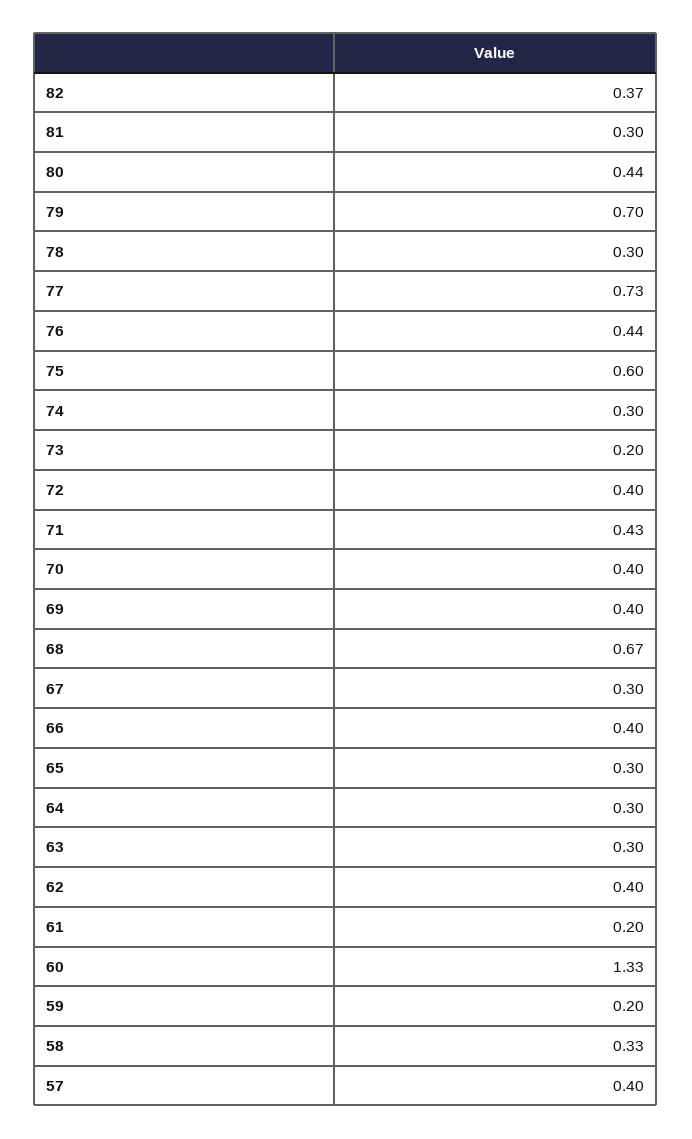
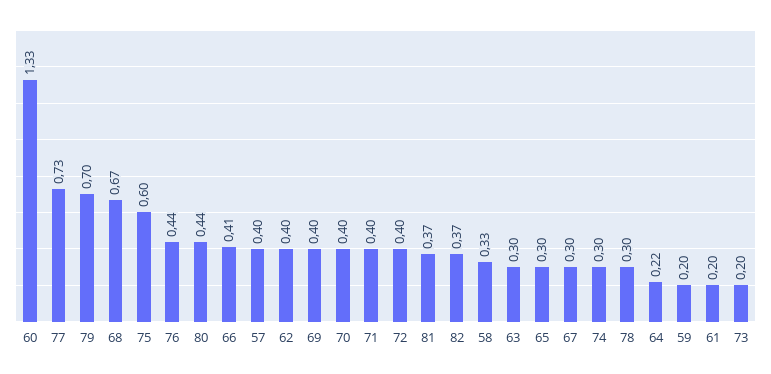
81: 0.3 -> 0.37
71: 0.43 -> 0.4
66: 0.4 -> 0.41
64: 0.3 -> 0.22

